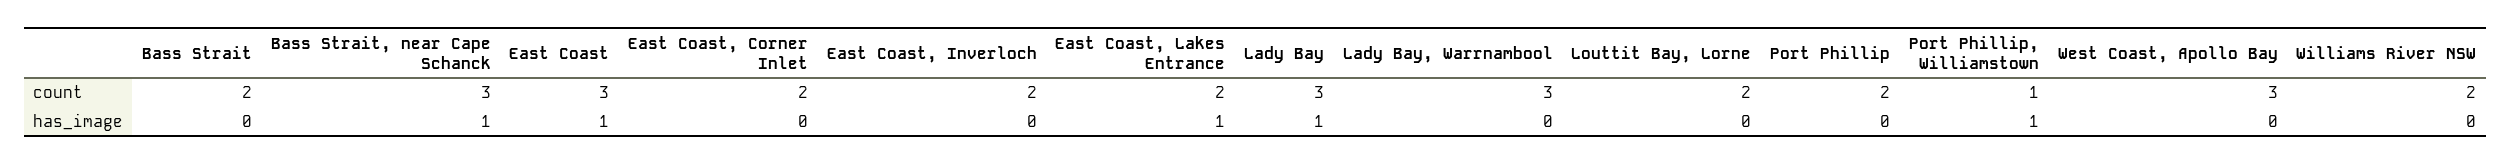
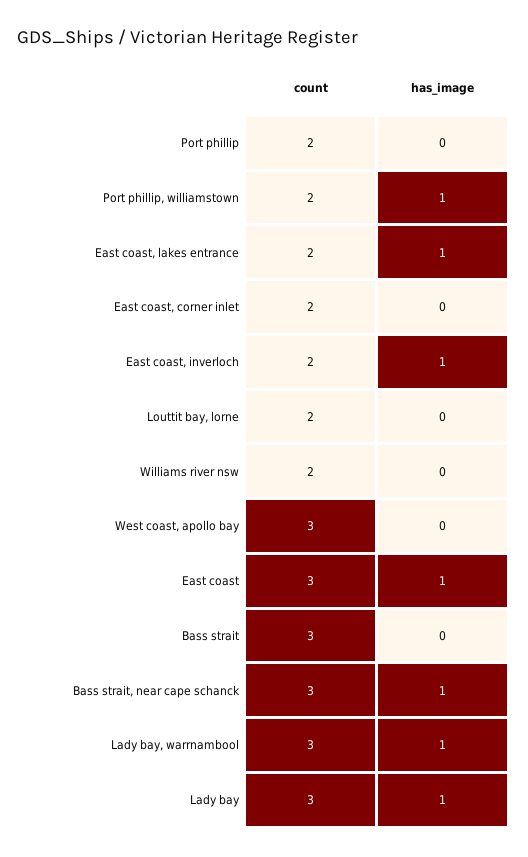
Bass Strait, count: 2 -> 3
Port Phillip, Williamstown, count: 1 -> 2
East Coast, Inverloch, has_image: 0 -> 1
Lady Bay, Warrnambool, has_image: 0 -> 1

